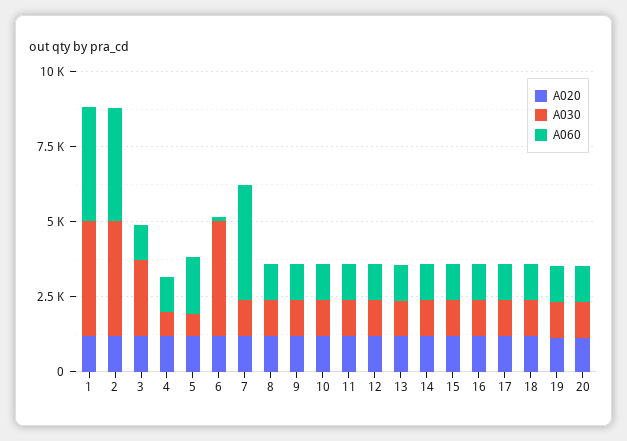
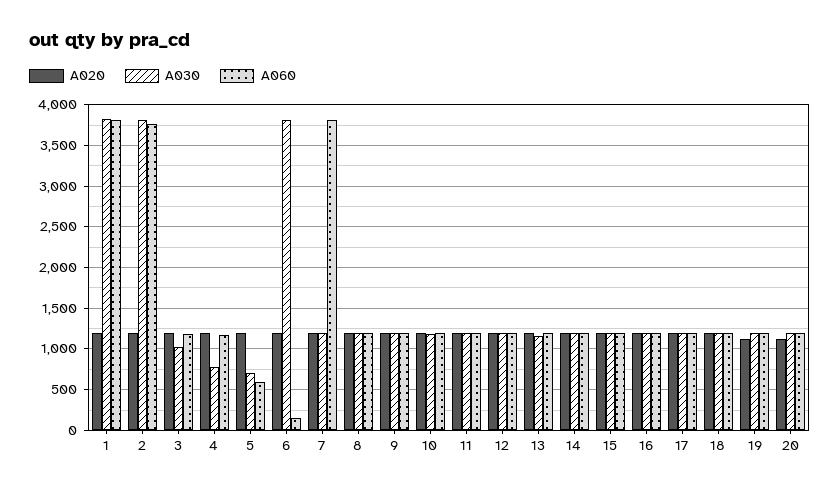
A030, 3: 2500 -> 1000
A060, 5: 2000 -> 600

